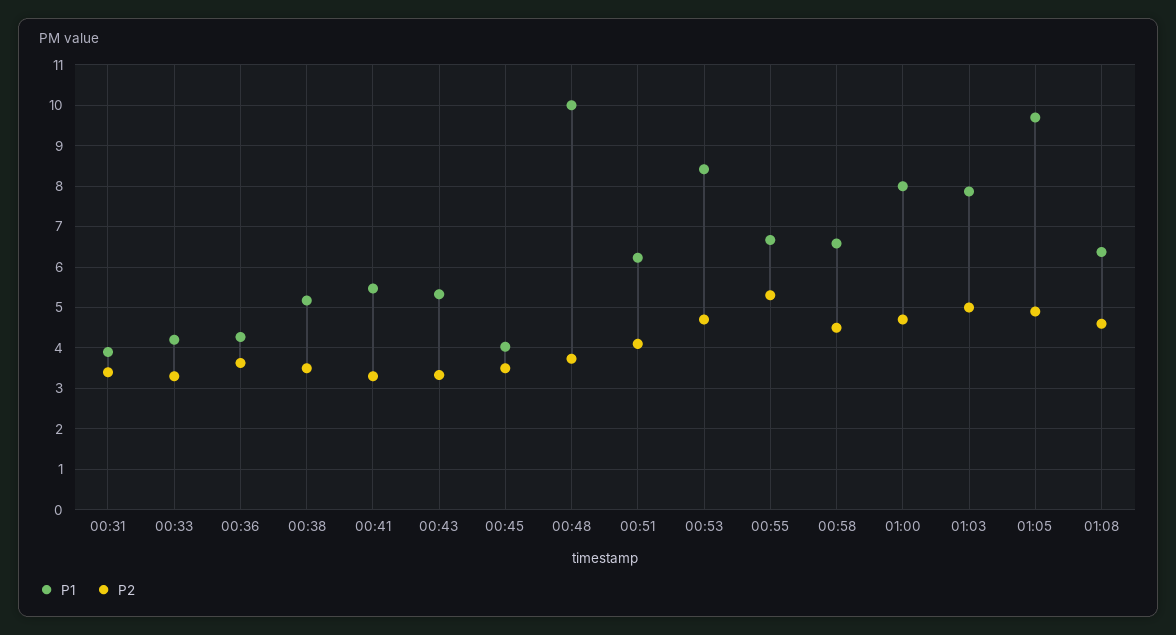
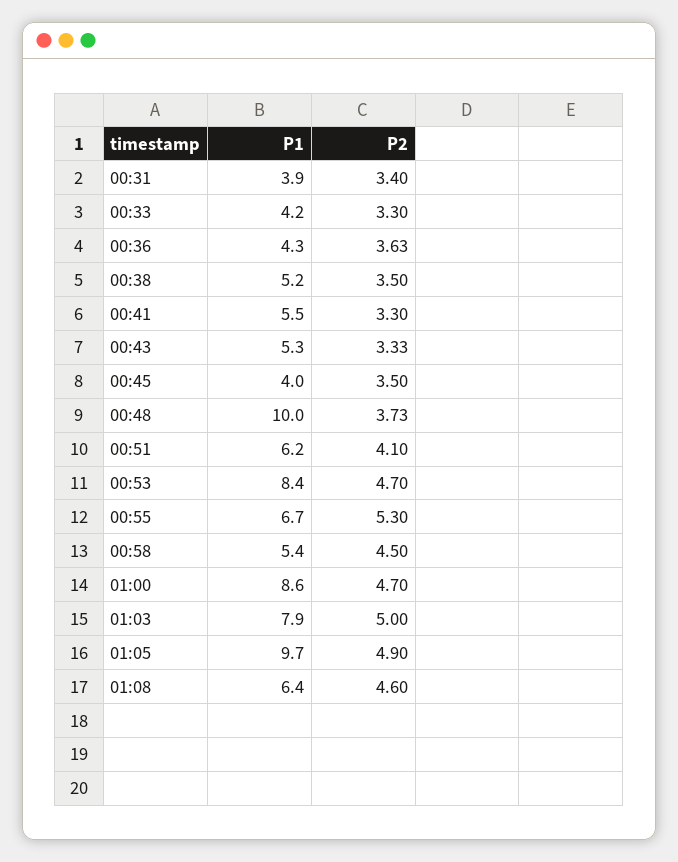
P1, 00:58: 6.6 -> 5.4
P1, 01:00: 8 -> 8.6

